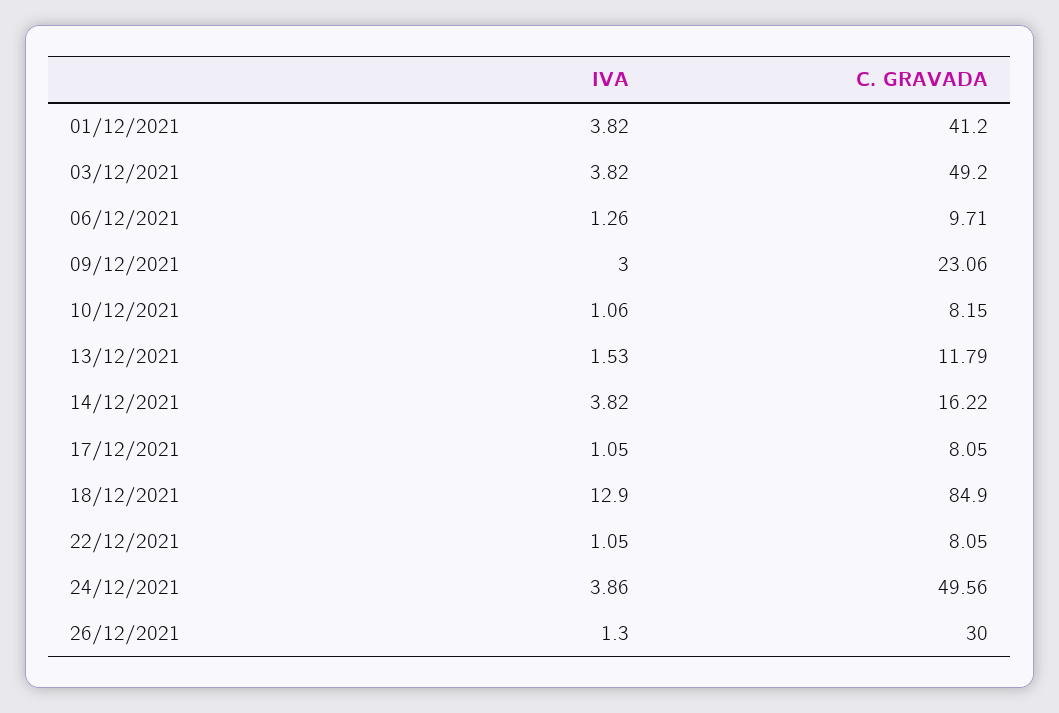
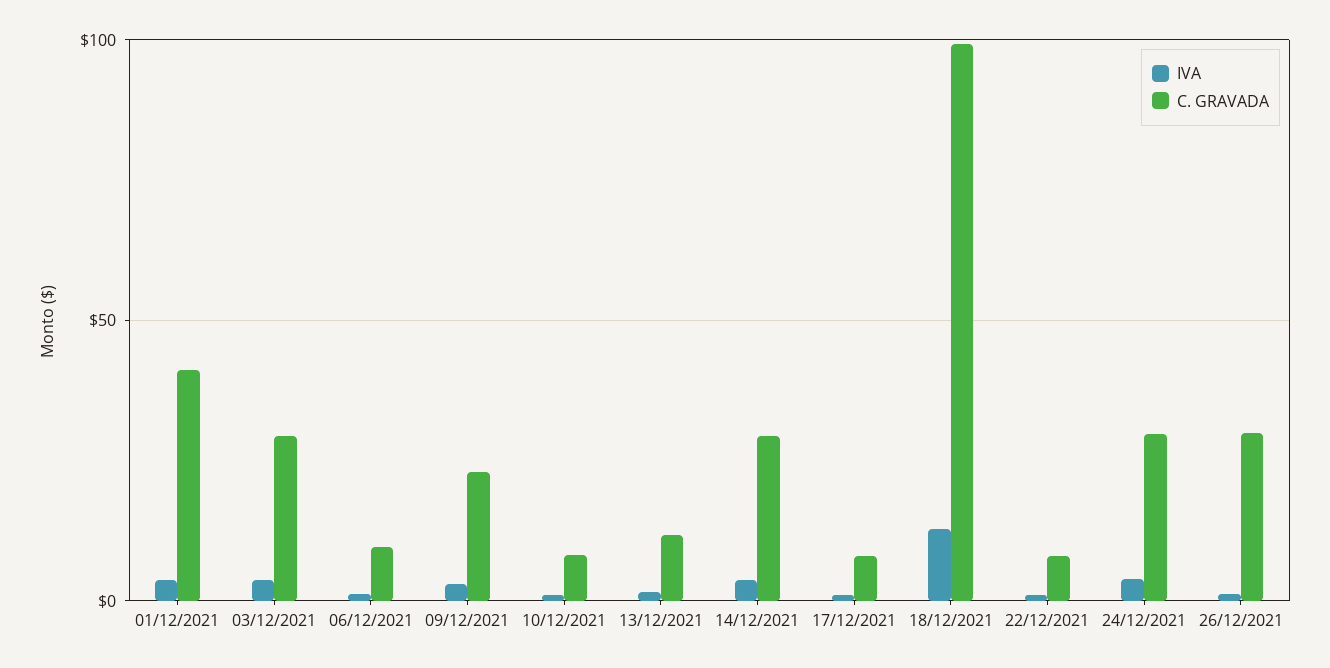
C. GRAVADA, 03/12/2021: 49.2 -> 30
C. GRAVADA, 14/12/2021: 16.22 -> 30
C. GRAVADA, 18/12/2021: 84.9 -> 100
C. GRAVADA, 24/12/2021: 49.56 -> 30

